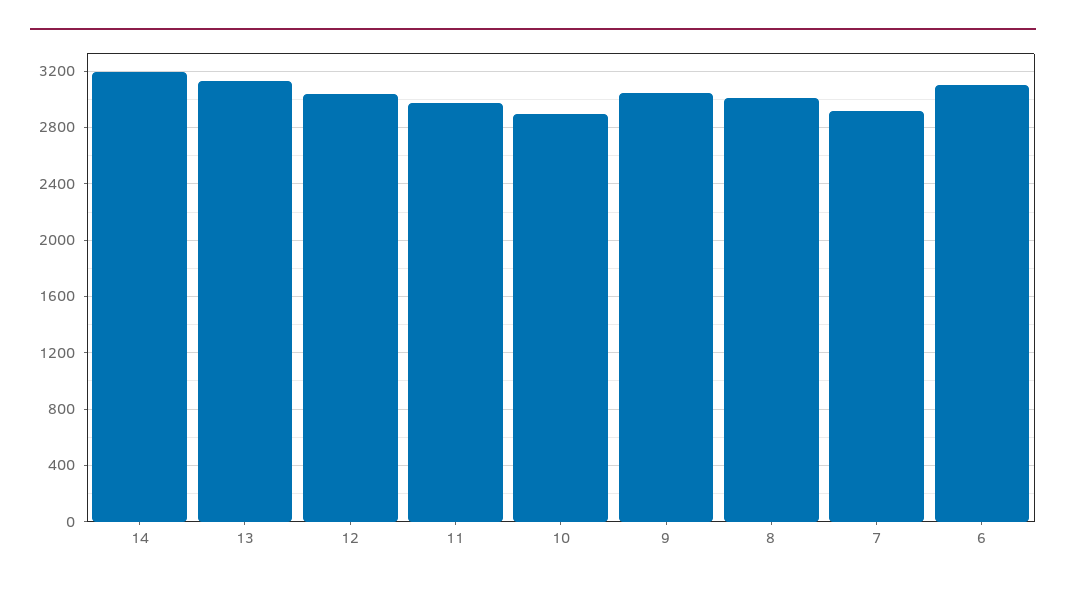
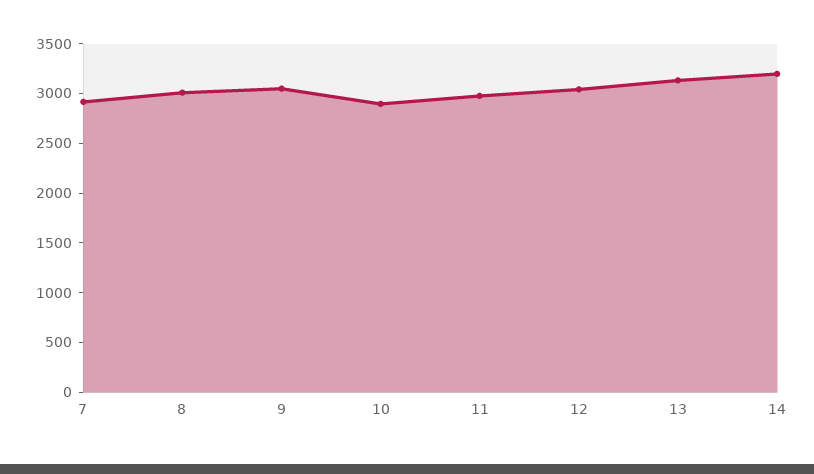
6: 3100 -> none

